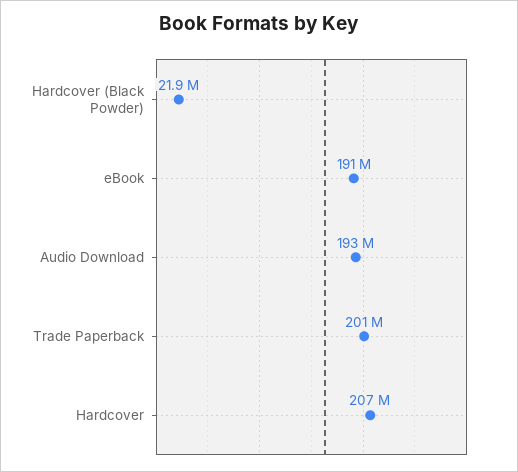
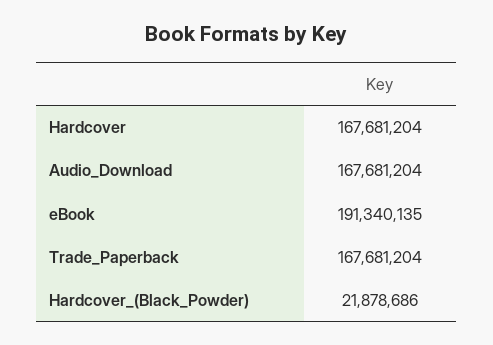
Audio Download: 193000000 -> 167681204
Trade Paperback: 201000000 -> 167681204
Hardcover: 207000000 -> 167681204

